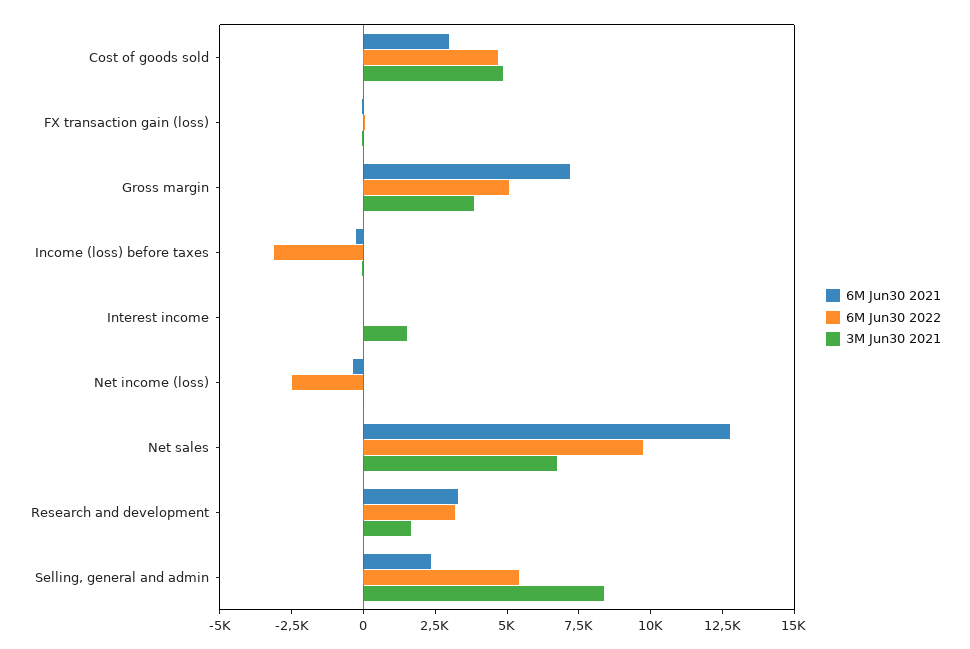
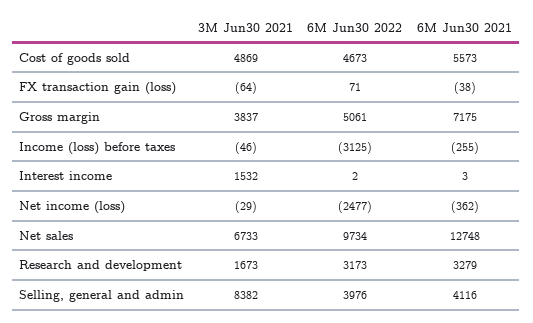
6M Jun30 2021, Cost of goods sold: 3000 -> 5573
6M Jun30 2021, Selling, general and admin: 2500 -> 4116
6M Jun30 2022, Selling, general and admin: 5500 -> 3976

